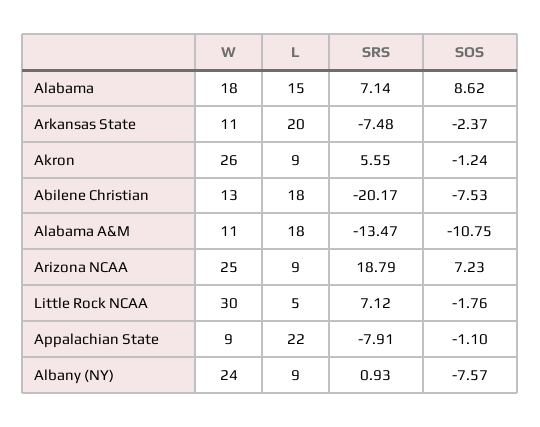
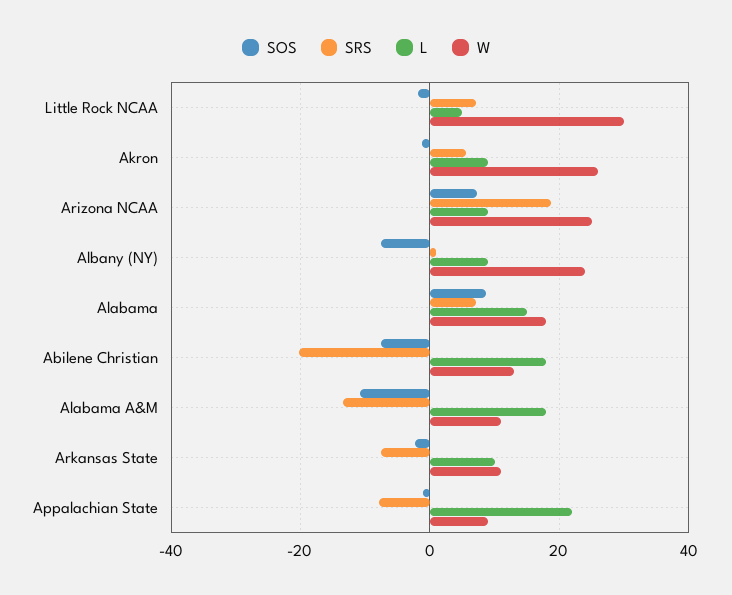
L, Arkansas State: 20 -> 10

